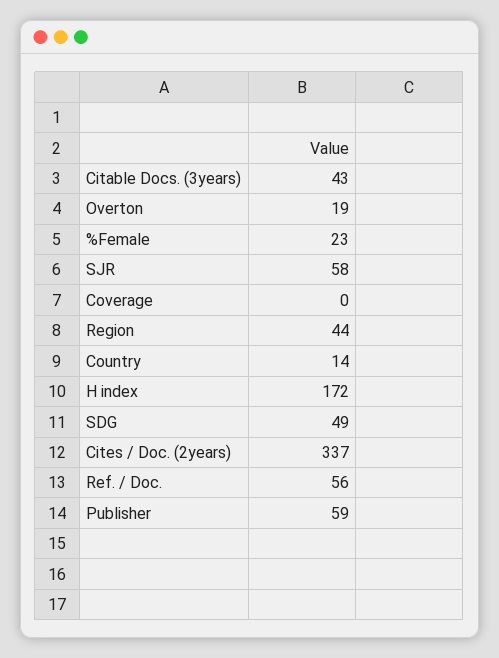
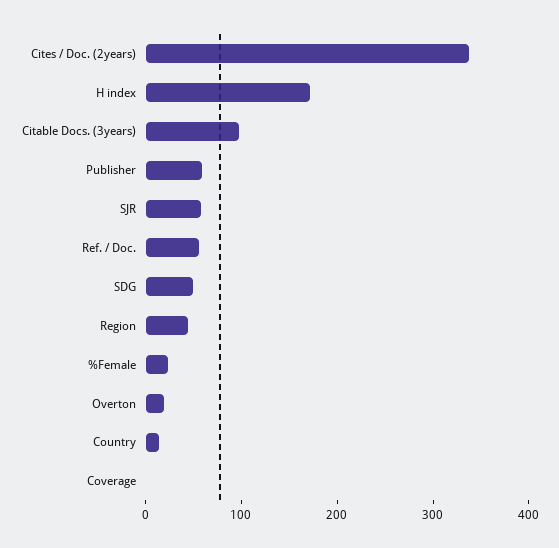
Citable Docs. (3years): 43 -> 100

